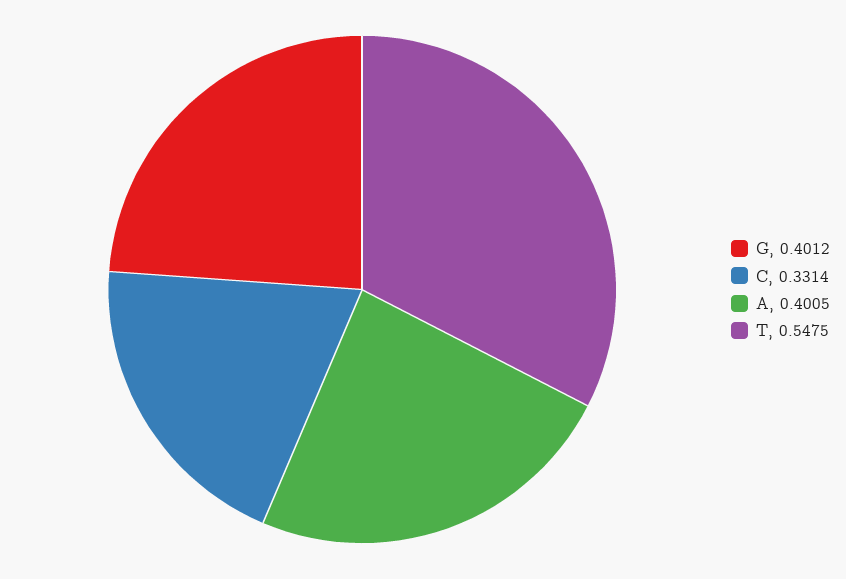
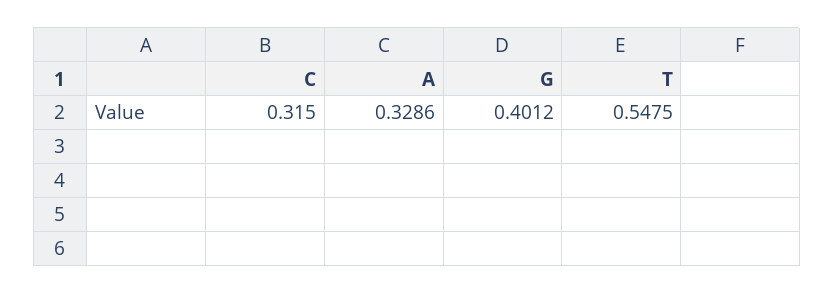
C: 0.3314 -> 0.315
A: 0.4005 -> 0.3286

